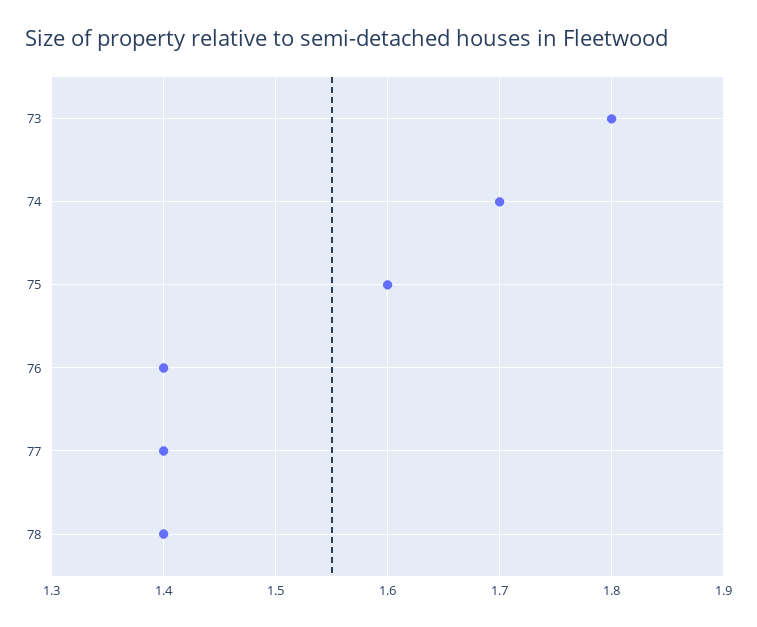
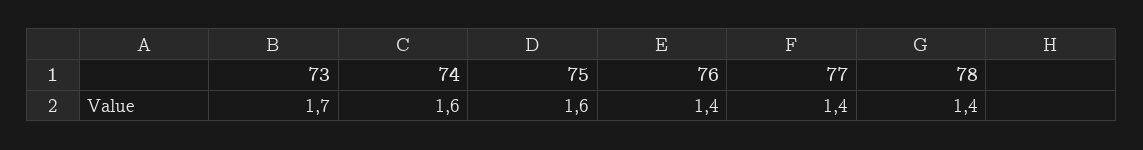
73: 1.8 -> 1.7
74: 1.7 -> 1.6

